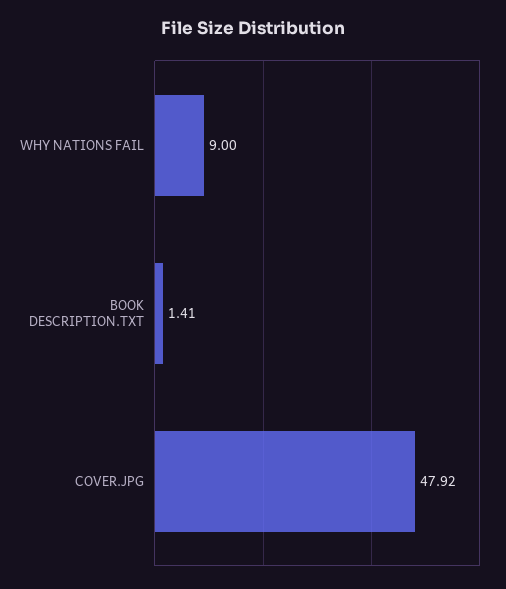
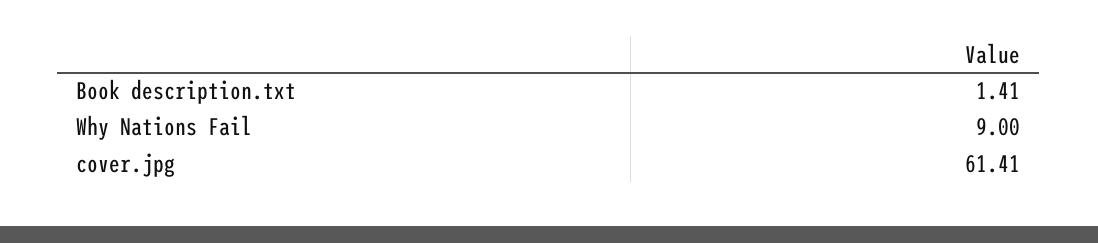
COVER.JPG: 47.92 -> 61.41

